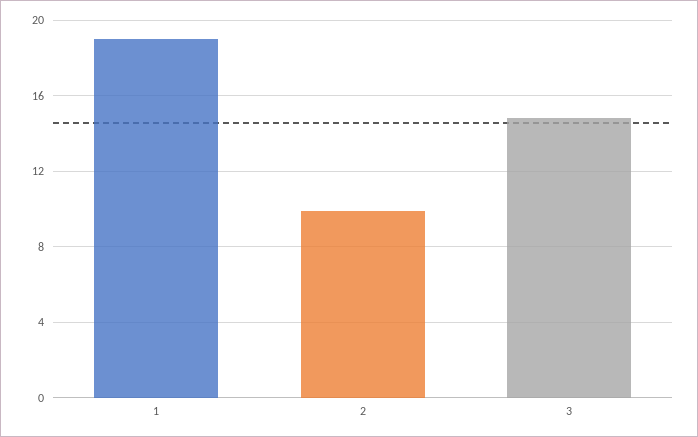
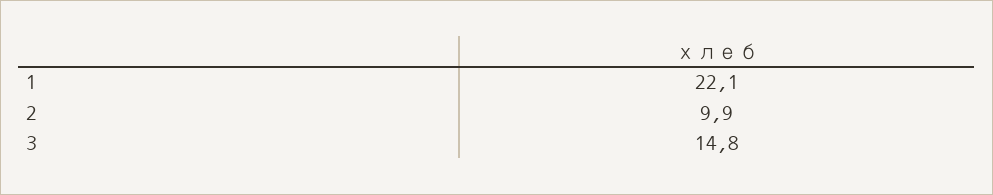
1: 19 -> 22.1

